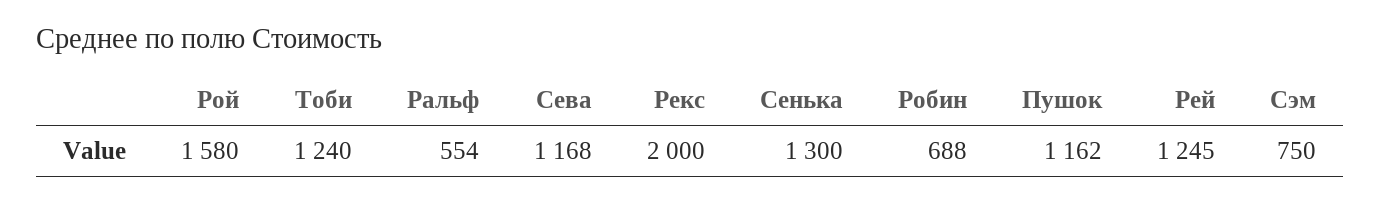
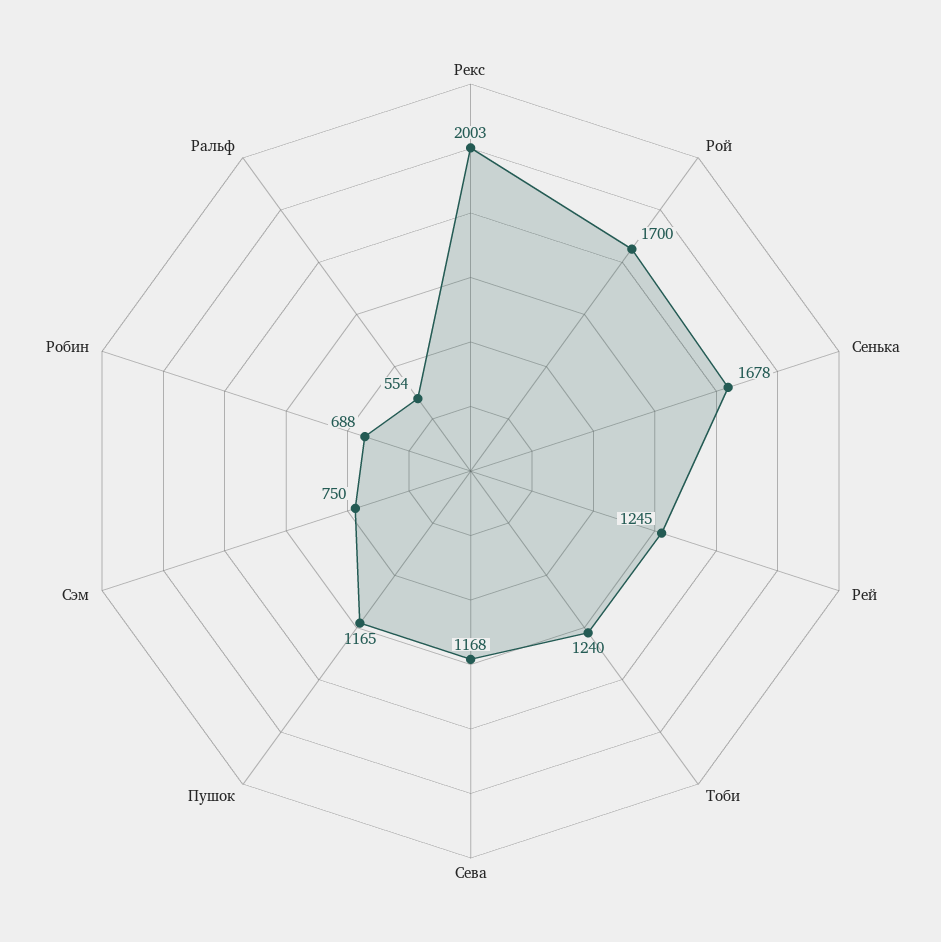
Рой: 1580 -> 1700
Рекс: 2000 -> 2003
Сенька: 1300 -> 1678
Пушок: 1162 -> 1165

